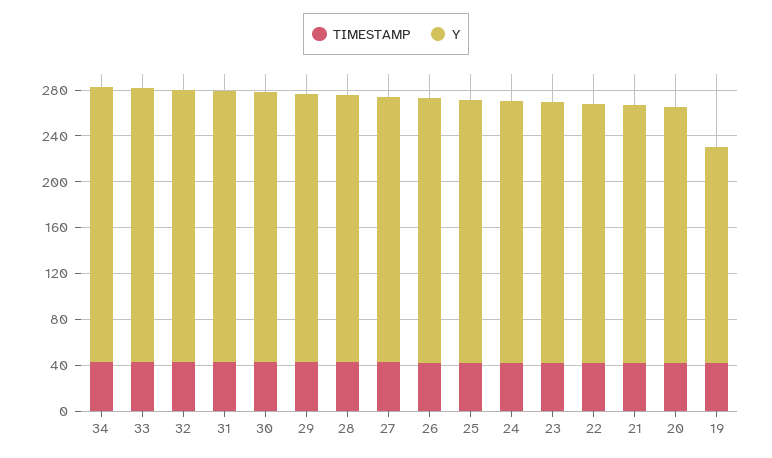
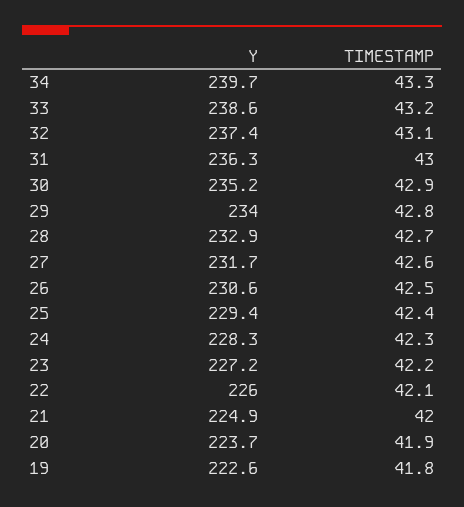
Y, 19: 190 -> 222.6

